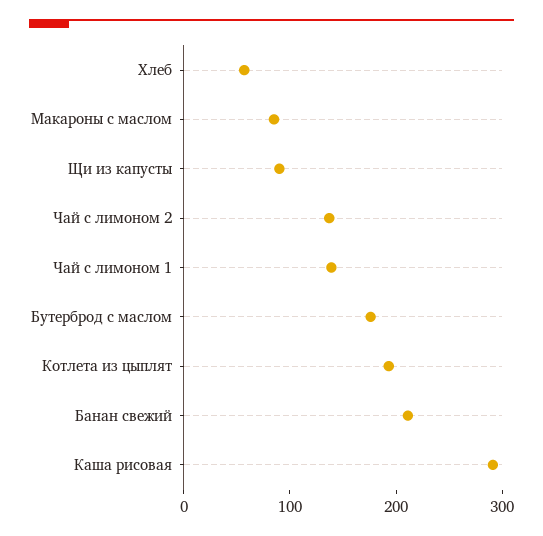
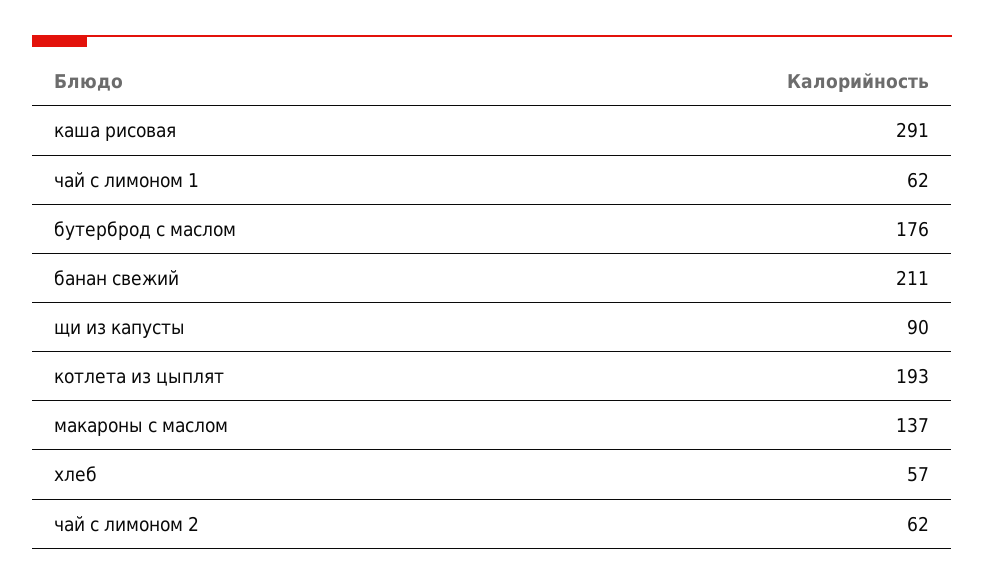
Макароны с маслом: 80 -> 137
Чай с лимоном 2: 140 -> 62
Чай с лимоном 1: 140 -> 62

